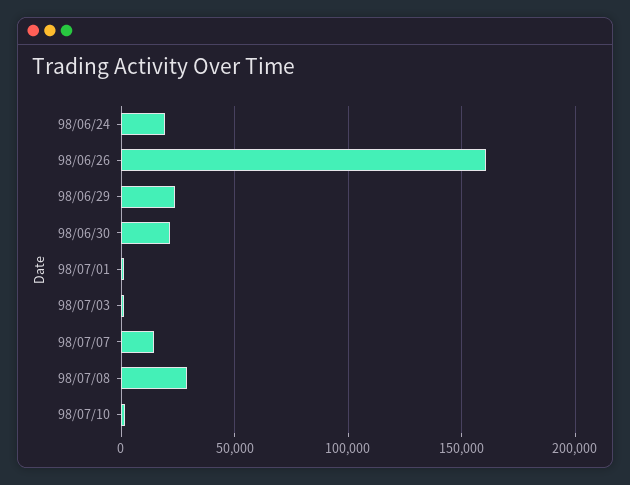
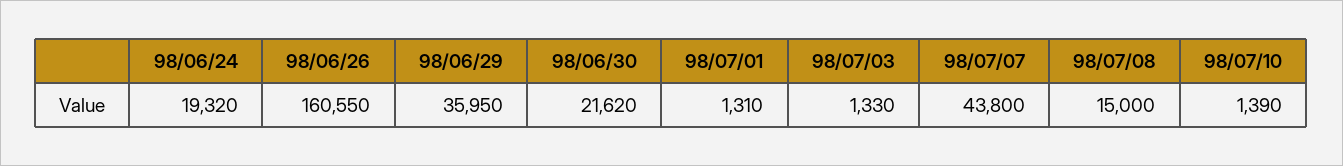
98/06/29: 25000 -> 35950
98/07/07: 15000 -> 43800
98/07/08: 30000 -> 15000

